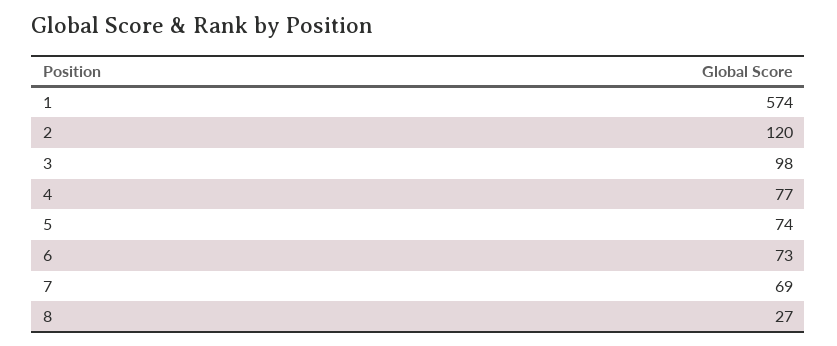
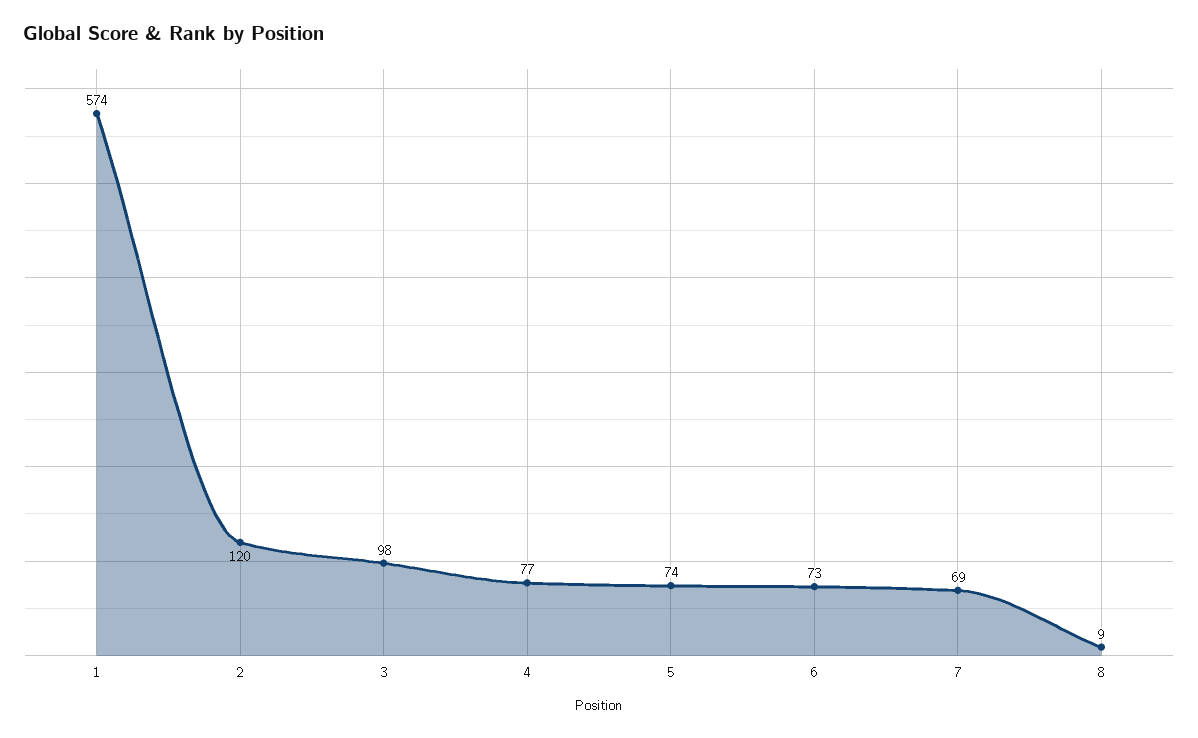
8: 27 -> 9

